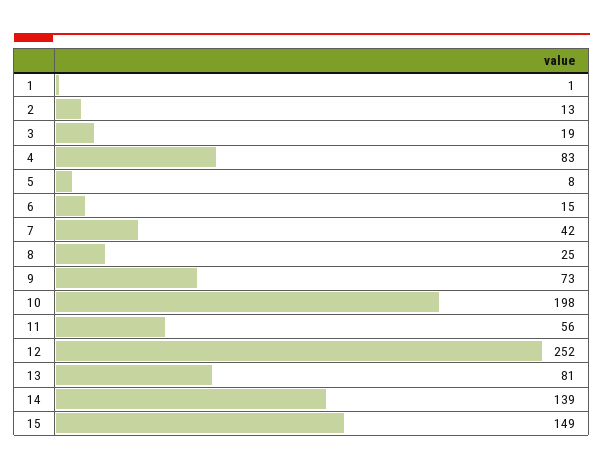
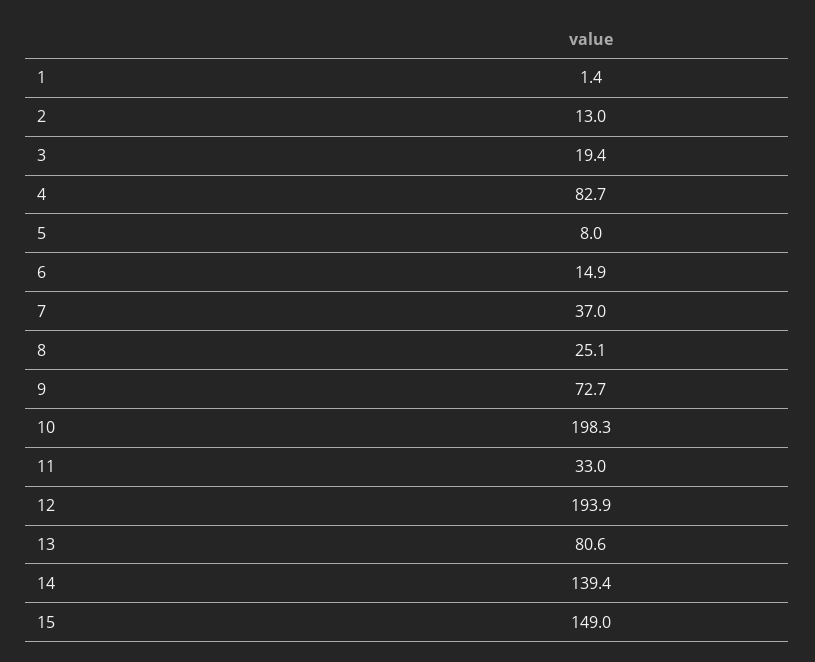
7: 42 -> 37
11: 56 -> 33
12: 252 -> 193.9

